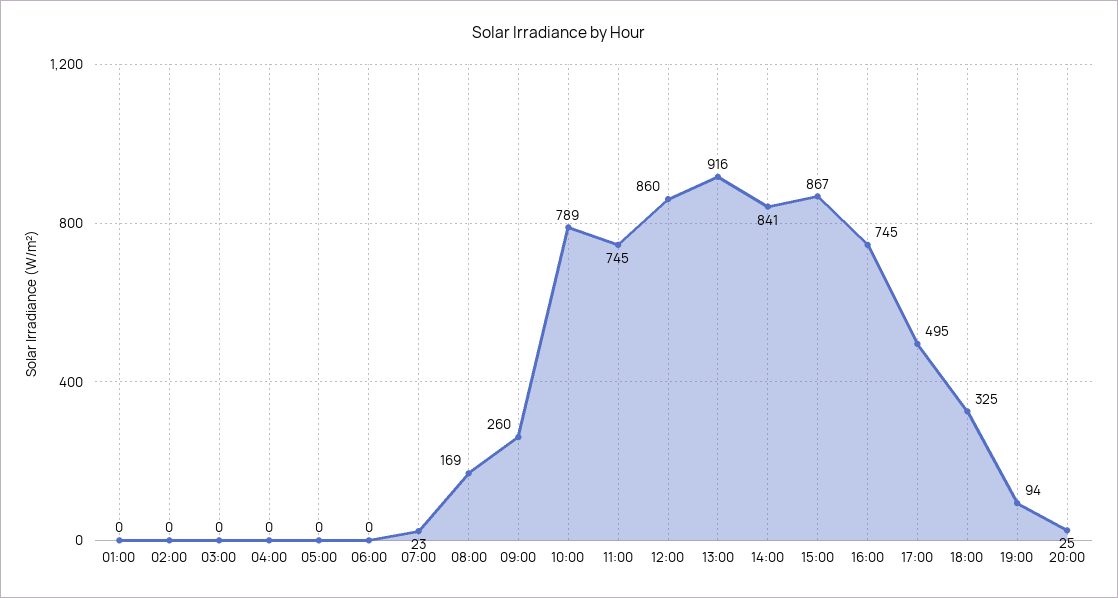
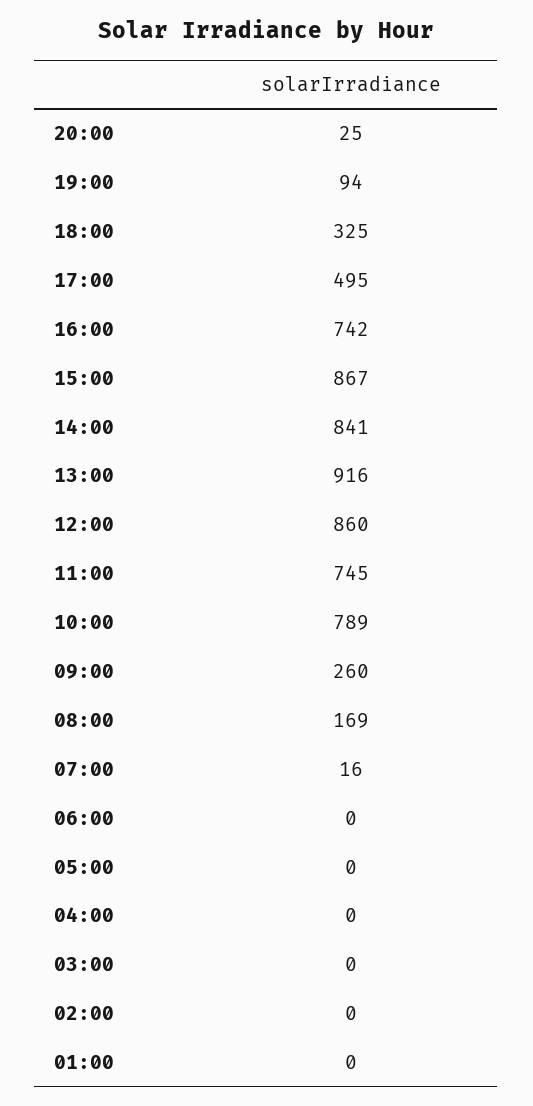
07:00: 23 -> 16
16:00: 745 -> 742

